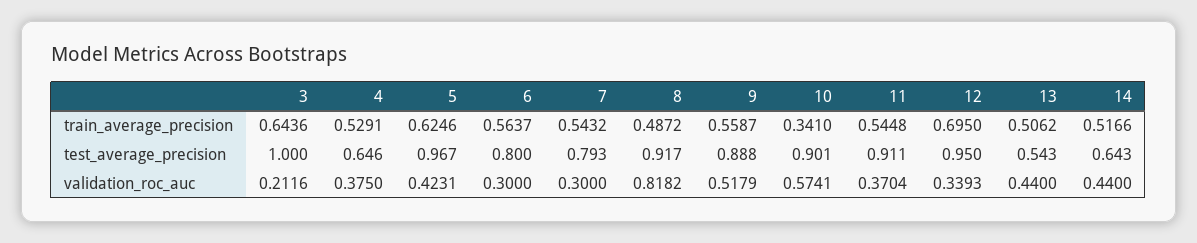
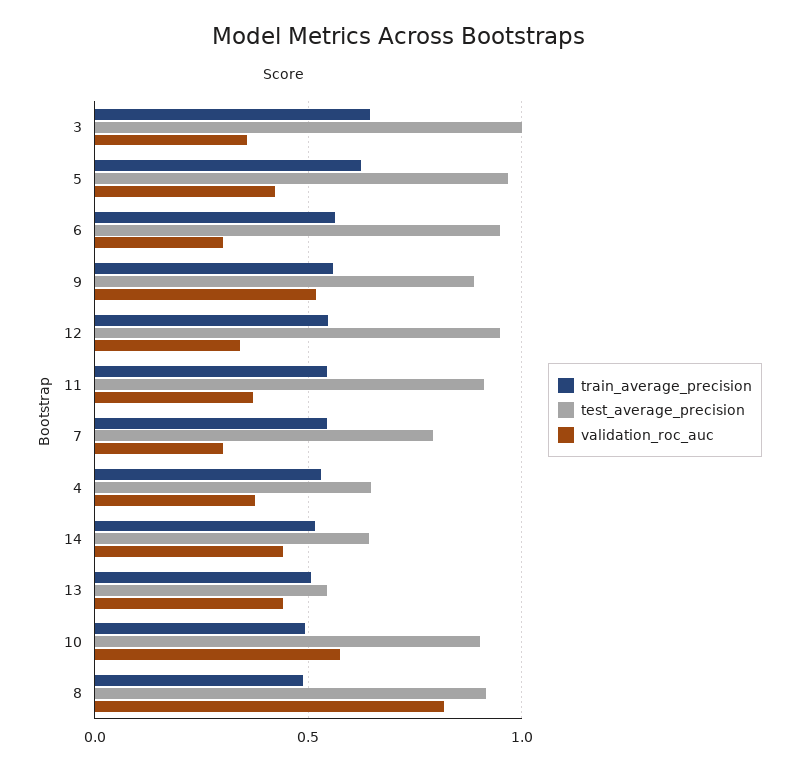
train_average_precision, 10: 0.341 -> 0.5
train_average_precision, 12: 0.695 -> 0.55
test_average_precision, 6: 0.8 -> 0.95
validation_roc_auc, 3: 0.2116 -> 0.35

